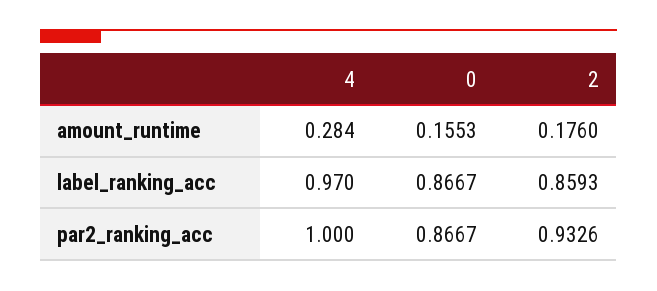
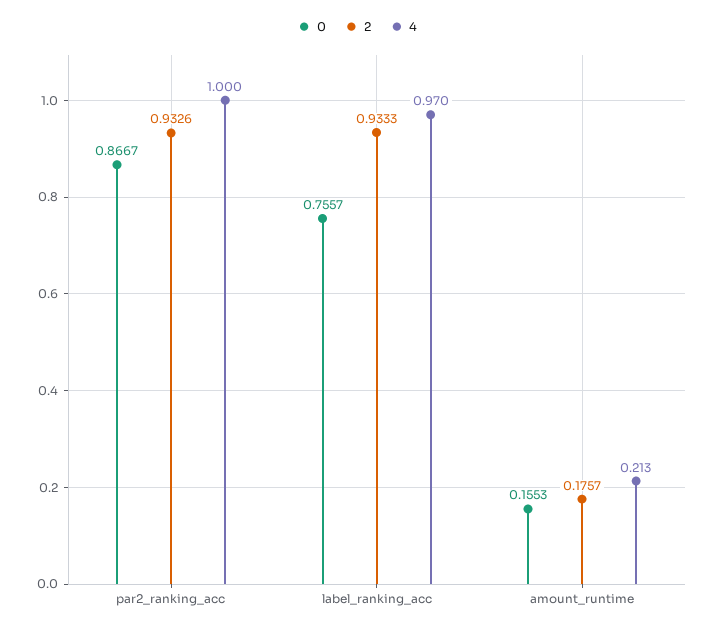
4, amount_runtime: 0.284 -> 0.213
2, amount_runtime: 0.176 -> 0.1757
0, label_ranking_acc: 0.8667 -> 0.7557
2, label_ranking_acc: 0.8593 -> 0.9333

